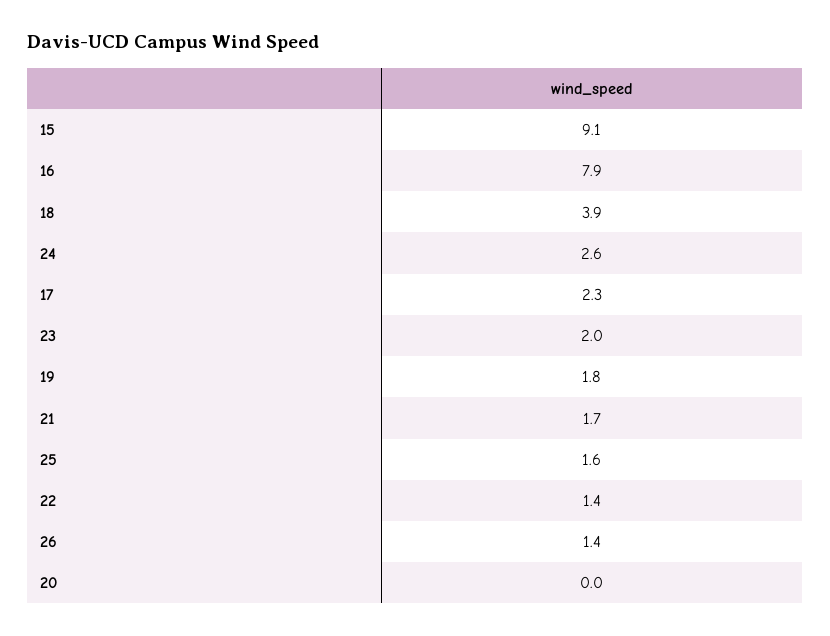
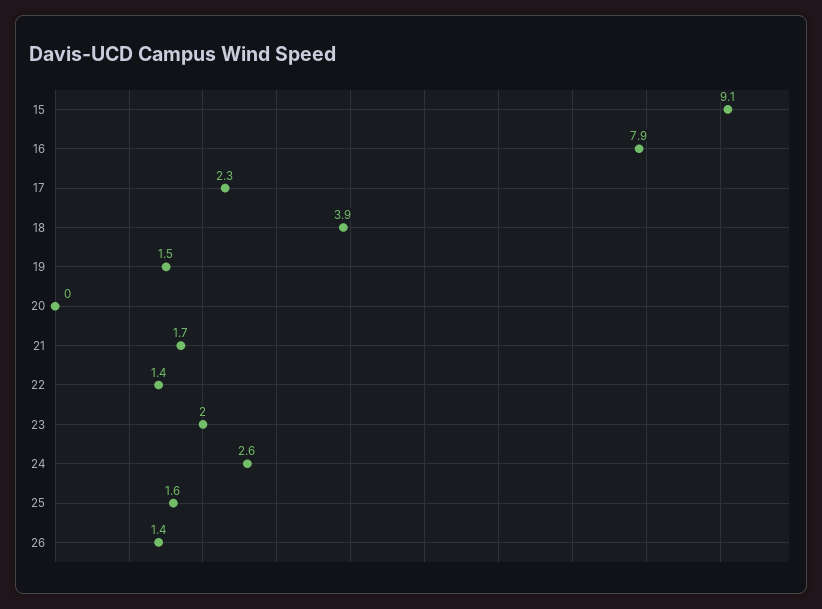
19: 1.8 -> 1.5

